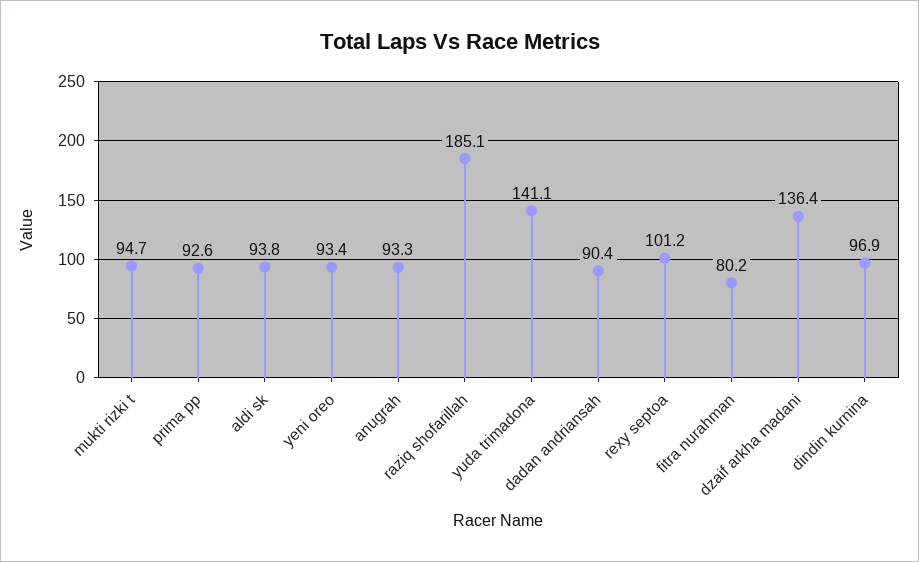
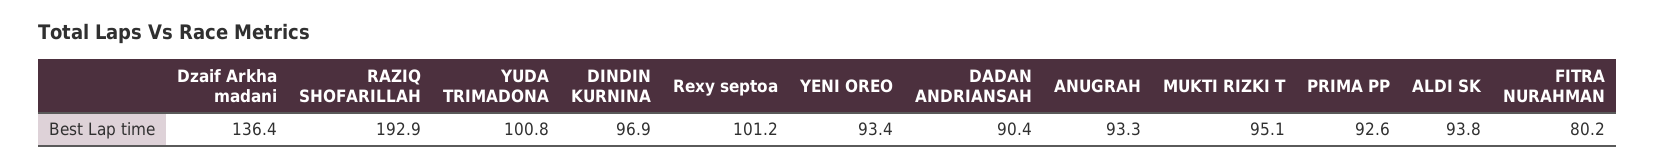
mukti rizki t: 94.7 -> 95.1
raziq shofarillah: 185.1 -> 192.9
yuda trimadona: 141.1 -> 100.8

